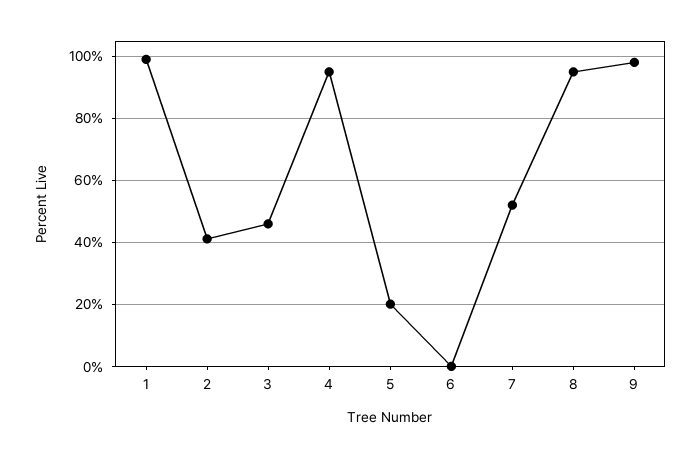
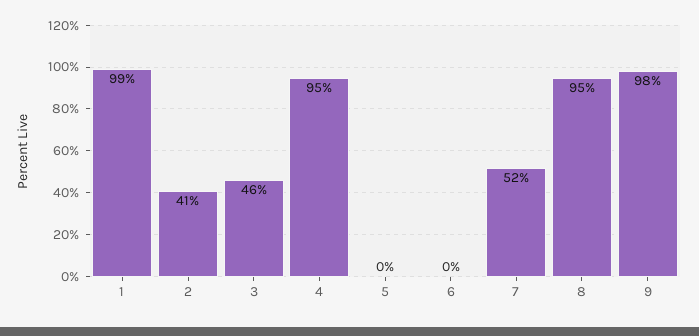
5: 20 -> 0

